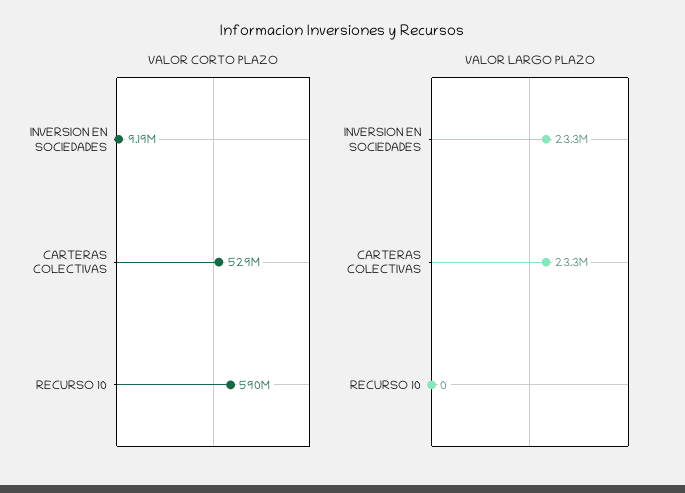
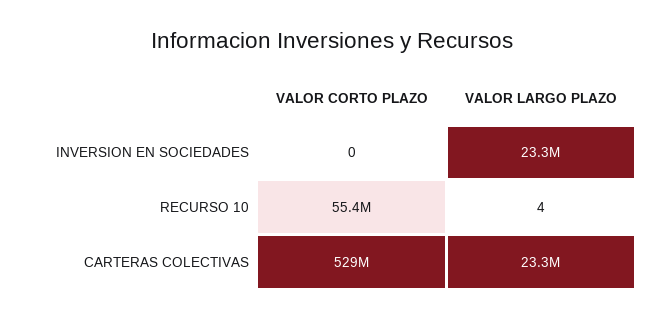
VALOR CORTO PLAZO, INVERSION EN SOCIEDADES: 9190000 -> 0
VALOR CORTO PLAZO, RECURSO 10: 590000000 -> 55400000
VALOR LARGO PLAZO, RECURSO 10: 0 -> 4

